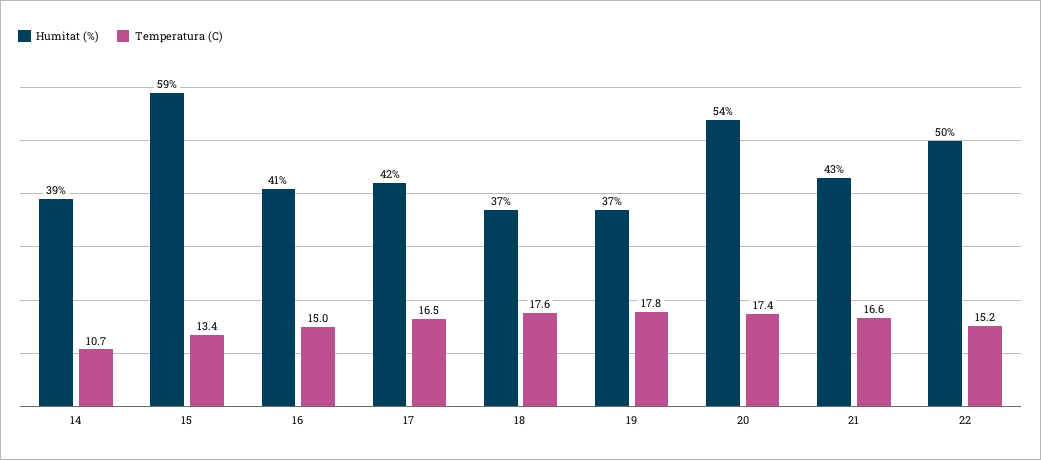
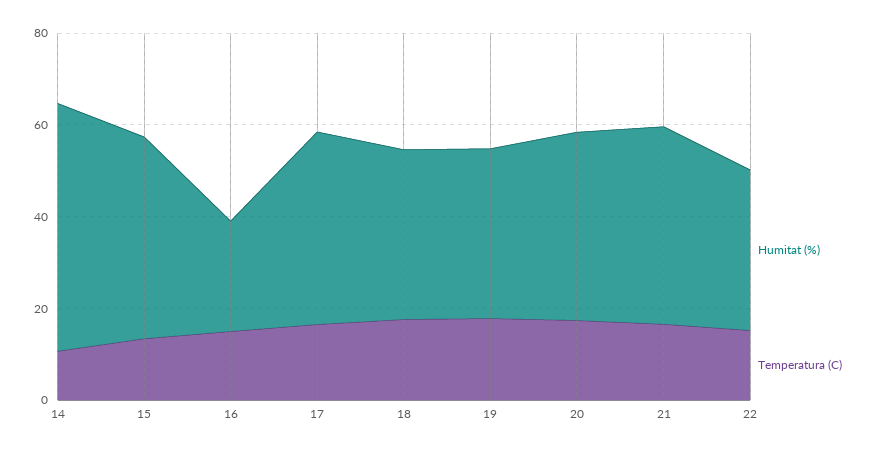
Humitat (%), 14: 39 -> 55
Humitat (%), 15: 59 -> 45
Humitat (%), 16: 41 -> 25
Humitat (%), 20: 54 -> 40
Humitat (%), 22: 50 -> 35

